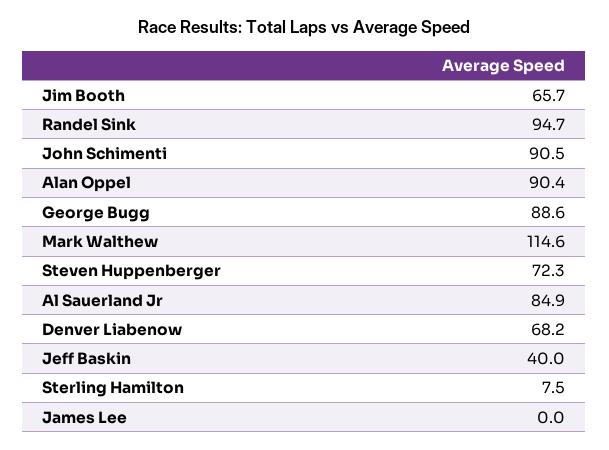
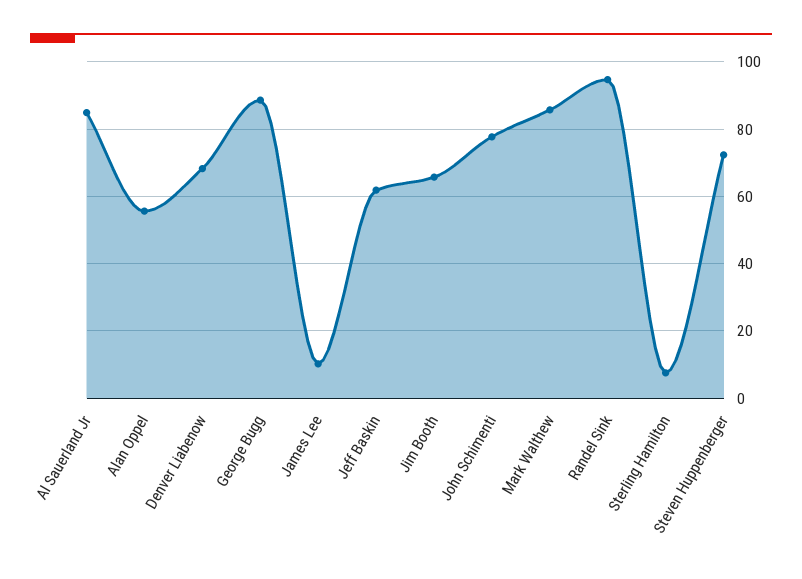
John Schimenti: 90.5 -> 78
Alan Oppel: 90.4 -> 56
Mark Walthew: 114.6 -> 86
Jeff Baskin: 40 -> 62
James Lee: 0 -> 10

